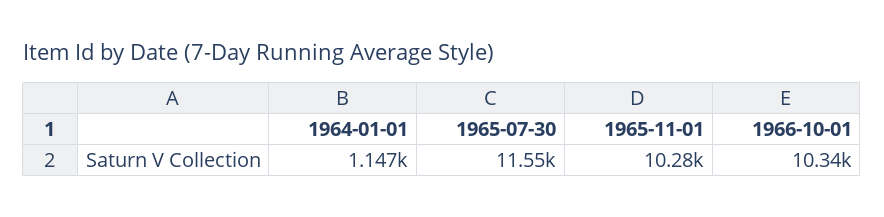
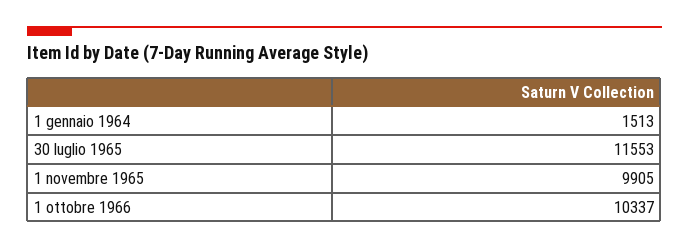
1964-01-01: 1147 -> 1513
1965-11-01: 10280 -> 9905

